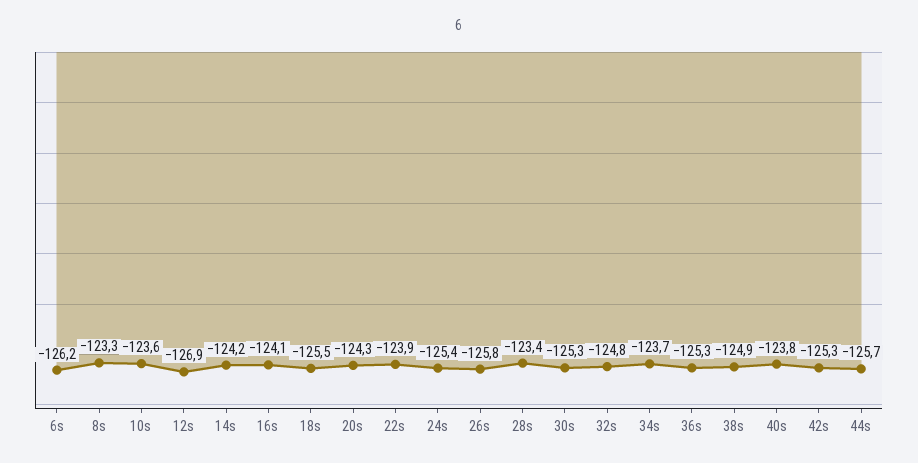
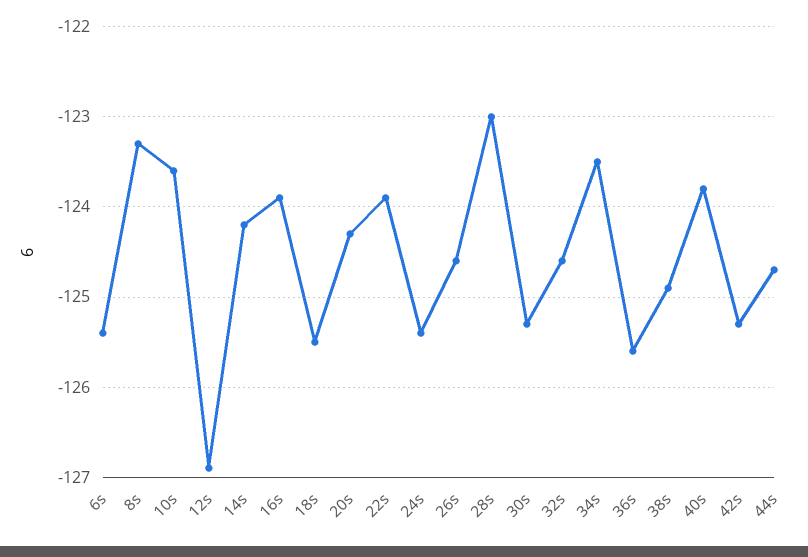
6s: -126.2 -> -125.4
16s: -124.1 -> -123.9
26s: -125.8 -> -124.6
28s: -123.4 -> -123
32s: -124.8 -> -124.6
34s: -123.7 -> -123.5
36s: -125.3 -> -125.6
44s: -125.7 -> -124.7

